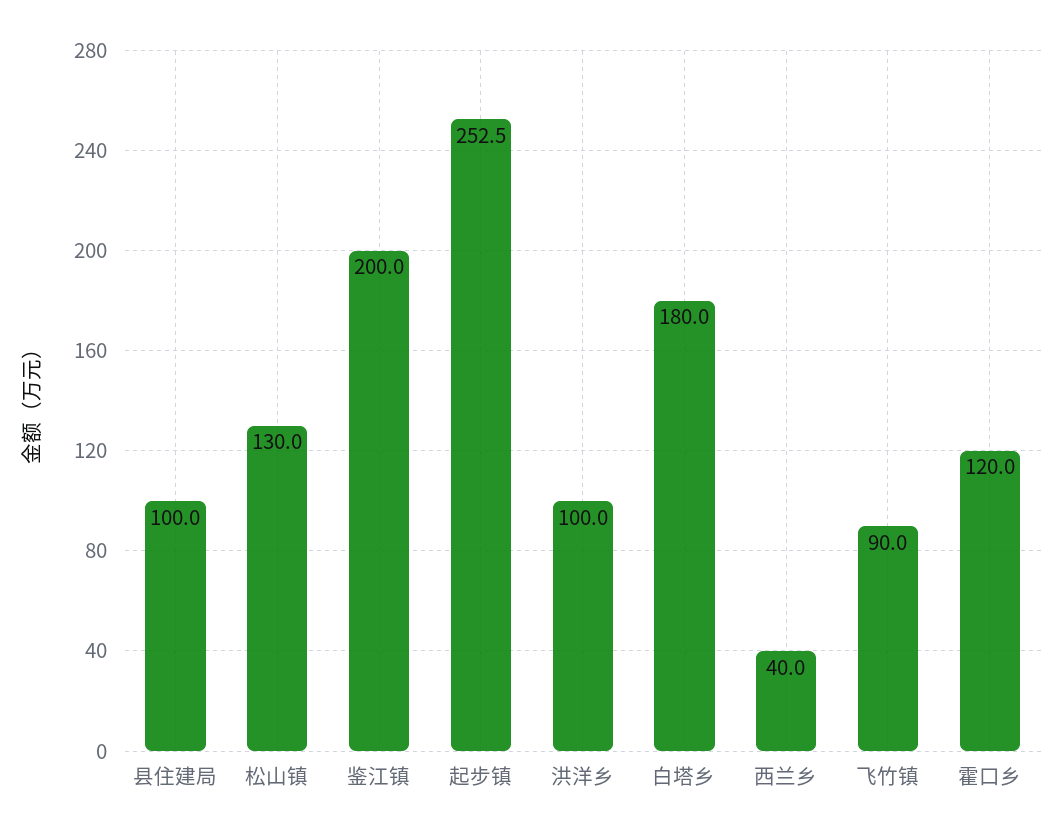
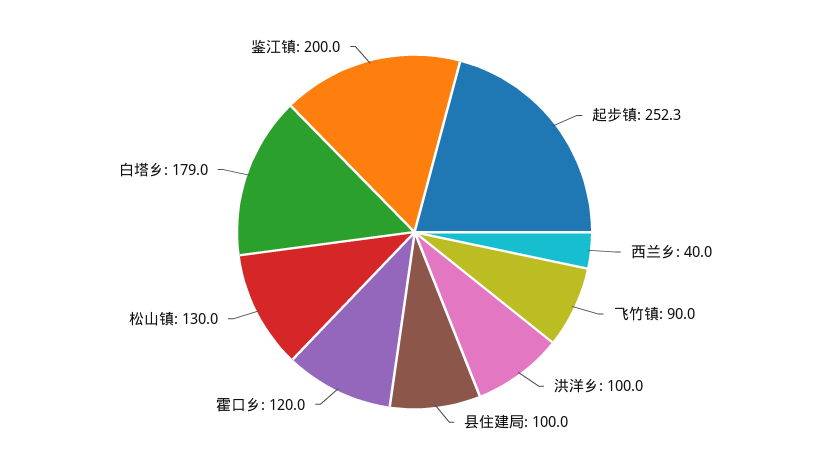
起步镇: 252.5 -> 252.3
白塔乡: 180 -> 179

